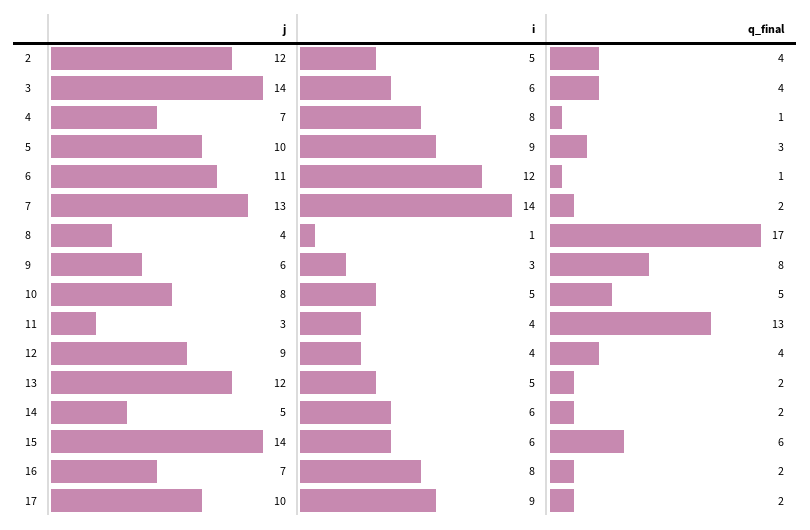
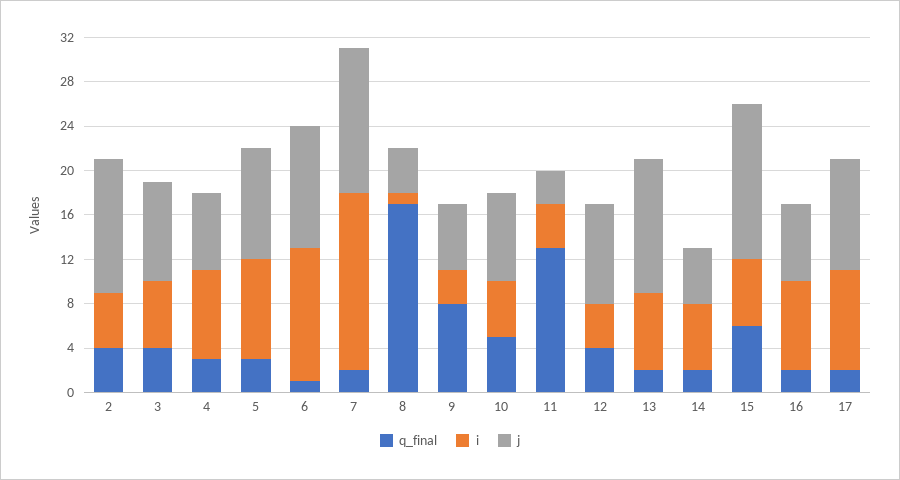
j, 3: 14 -> 9
q_final, 4: 1 -> 3
i, 7: 14 -> 16
i, 13: 5 -> 7

